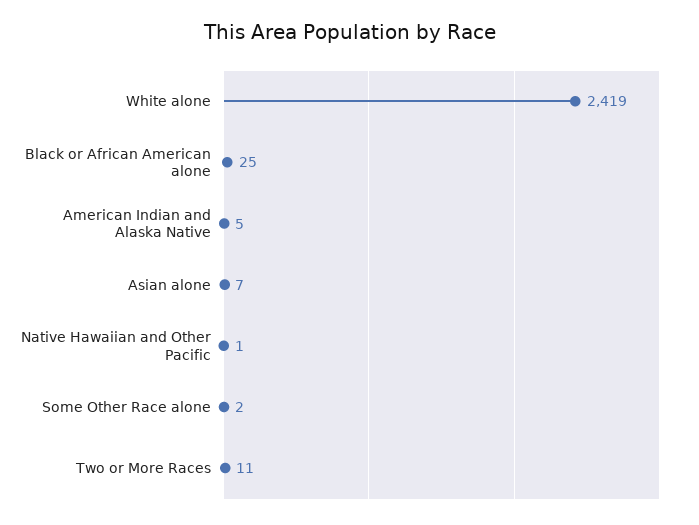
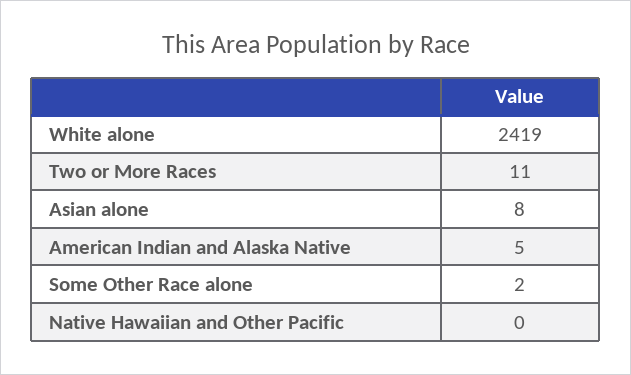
Black or African American alone: 25 -> none
Asian alone: 7 -> 8
Native Hawaiian and Other Pacific: 1 -> 0

